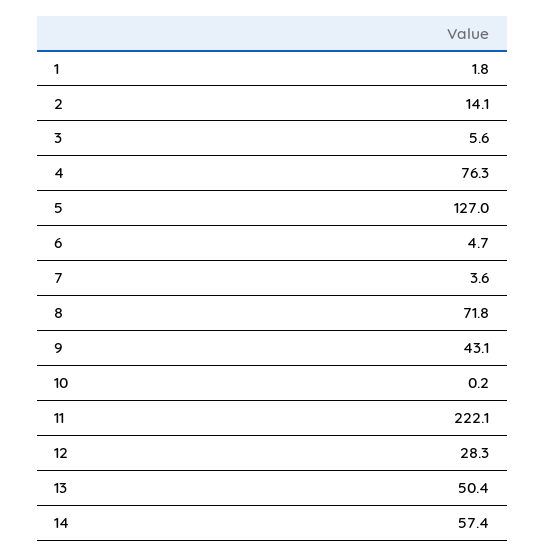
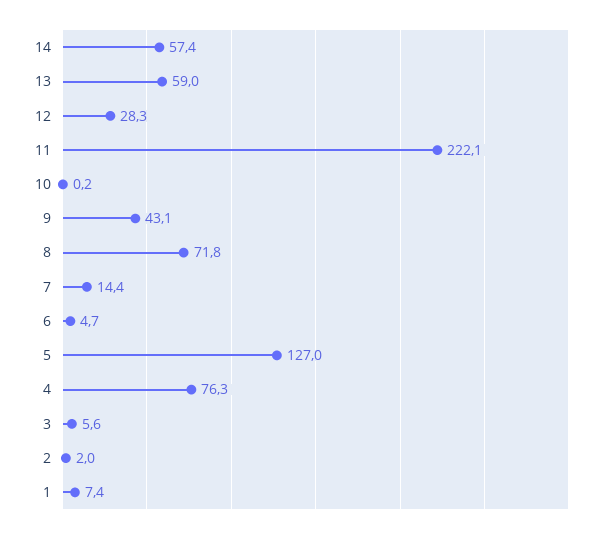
1: 1.8 -> 7.4
2: 14.1 -> 2
7: 3.6 -> 14.4
13: 50.4 -> 59

